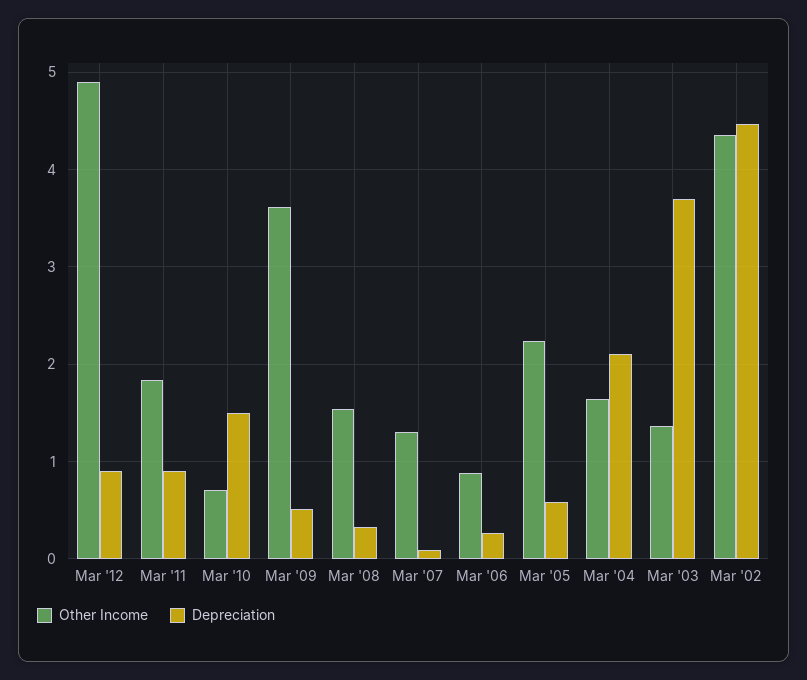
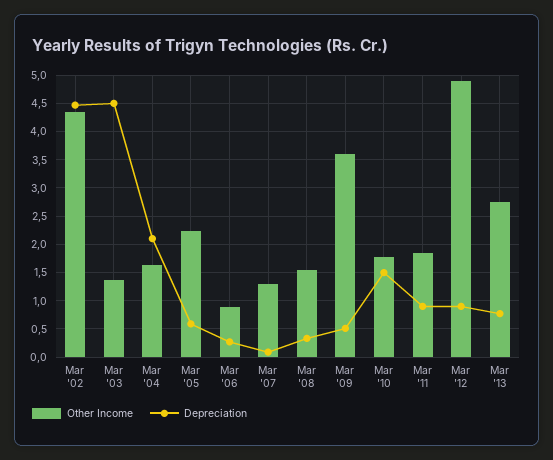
Other Income, Mar '10: 0.7 -> 1.75
Depreciation, Mar '03: 3.7 -> 4.5
Other Income, Mar '13: none -> 2.75
Depreciation, Mar '13: none -> 0.75

